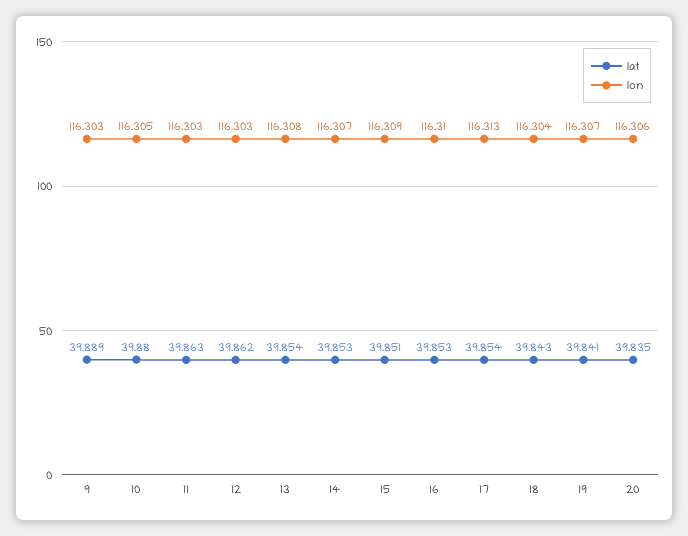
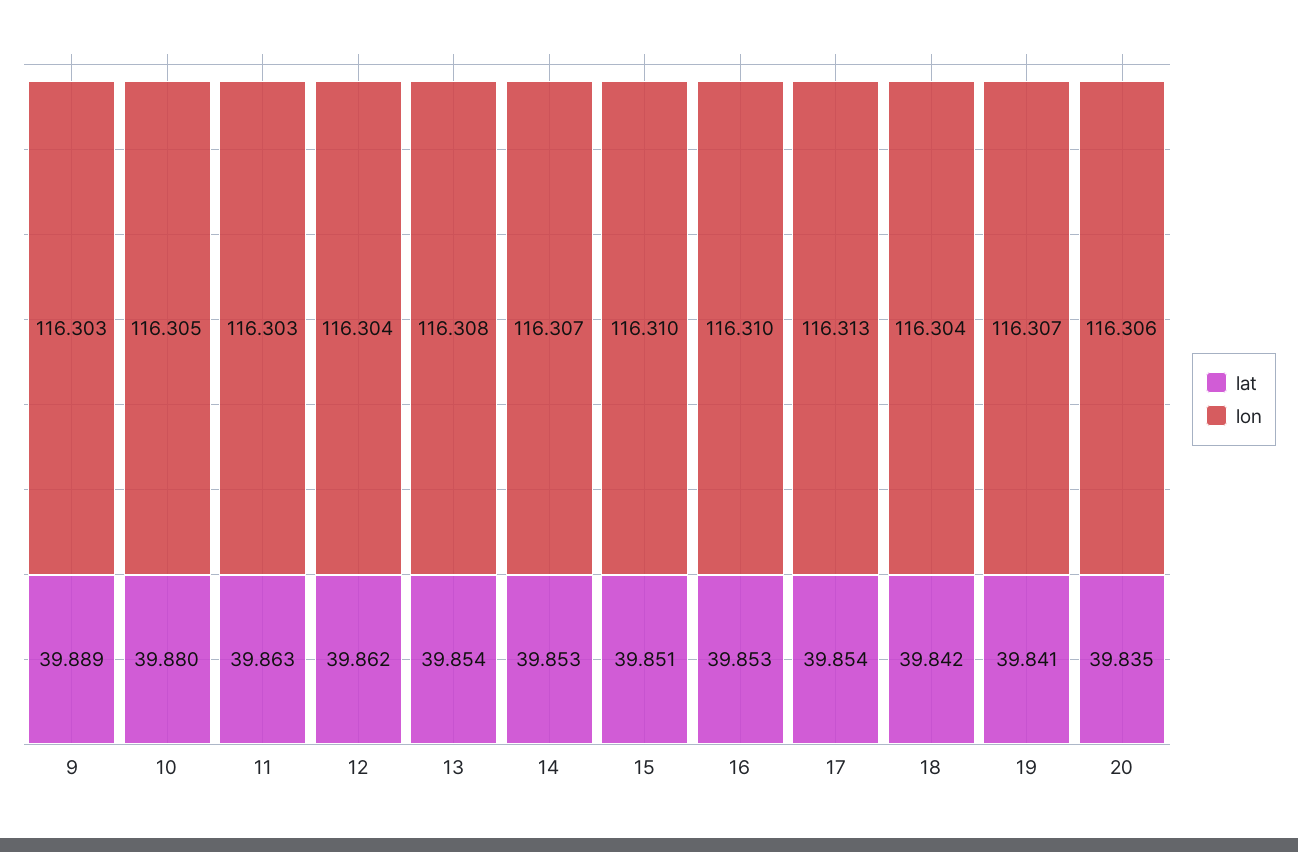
lon, 12: 116.303 -> 116.304
lon, 15: 116.309 -> 116.31
lat, 18: 39.843 -> 39.842

